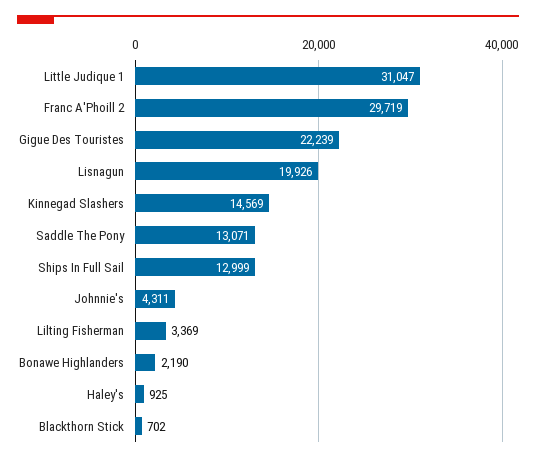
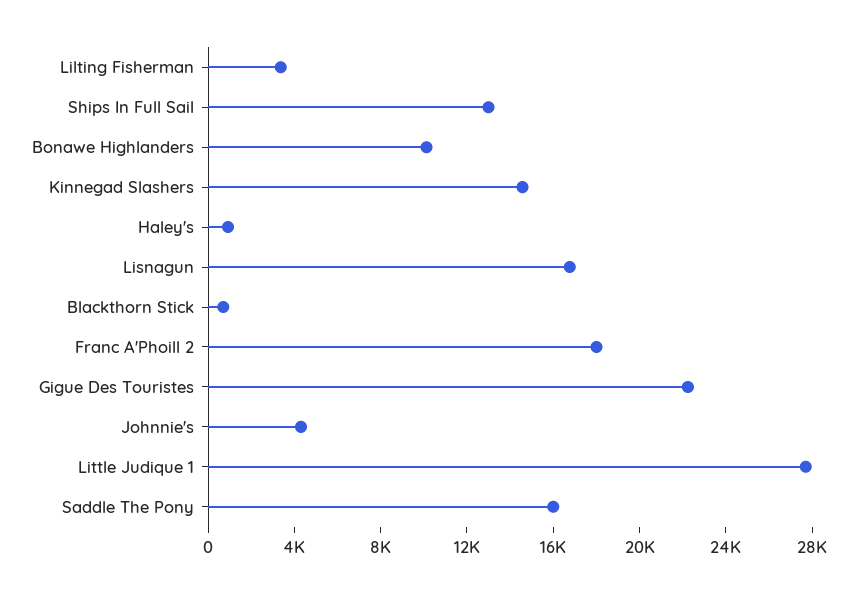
Little Judique 1: 31047 -> 28000
Franc A'Phoill 2: 29719 -> 18000
Lisnagun: 19926 -> 17000
Saddle The Pony: 13071 -> 16000
Bonawe Highlanders: 2190 -> 10000

